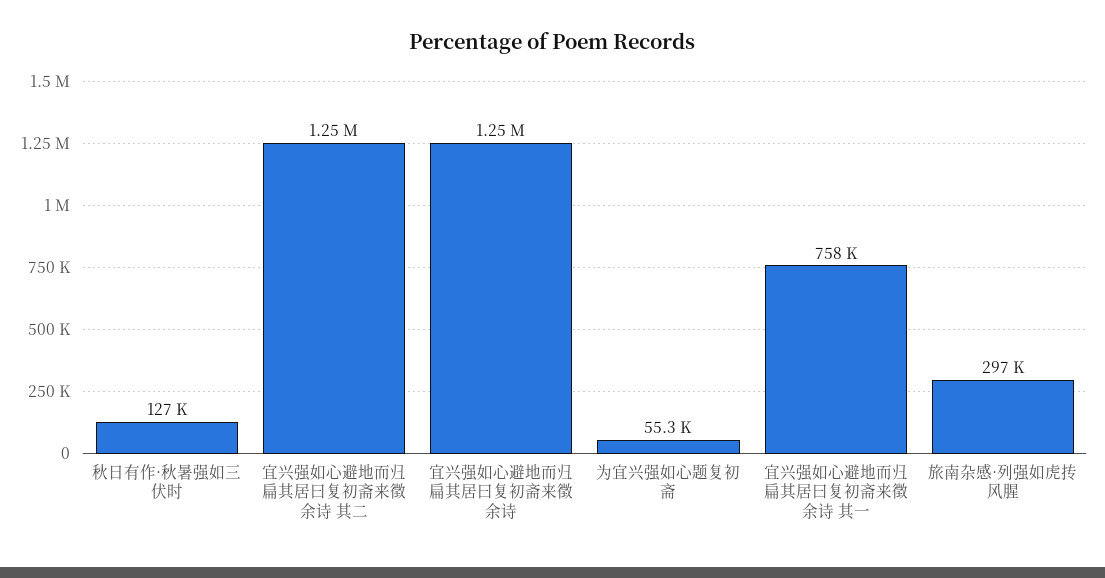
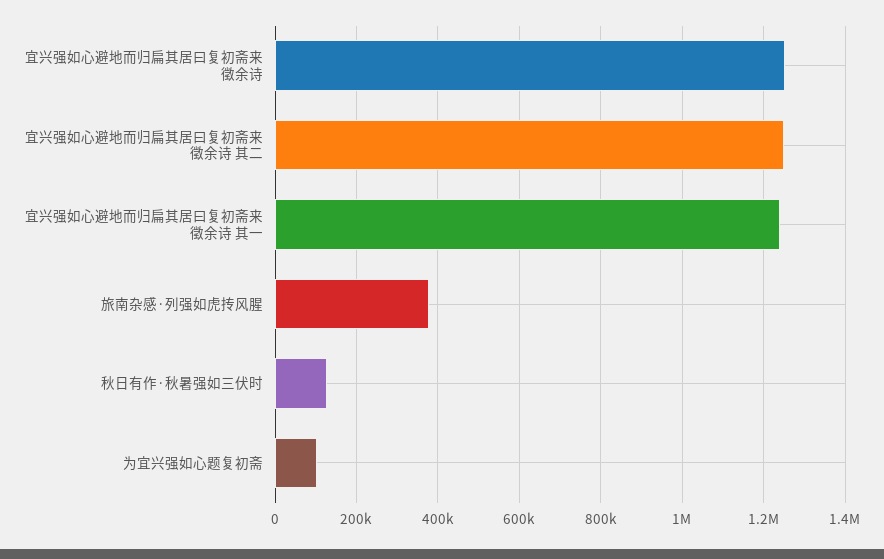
为宜兴强如心题复初斋: 55300 -> 100000
宜兴强如心避地而归扁其居曰复初斋来徵余诗 其一: 758000 -> 1240000
旅南杂感·列强如虎抟风腥: 297000 -> 380000

